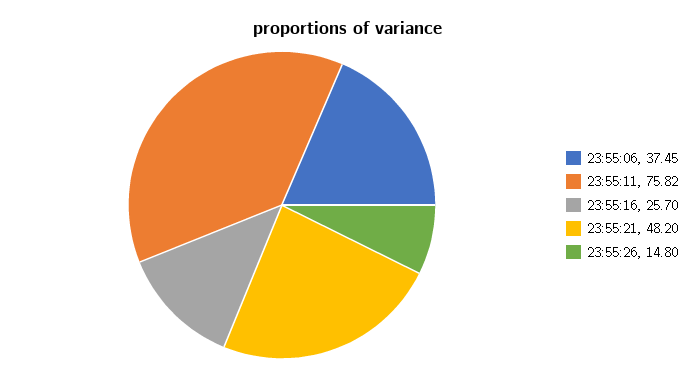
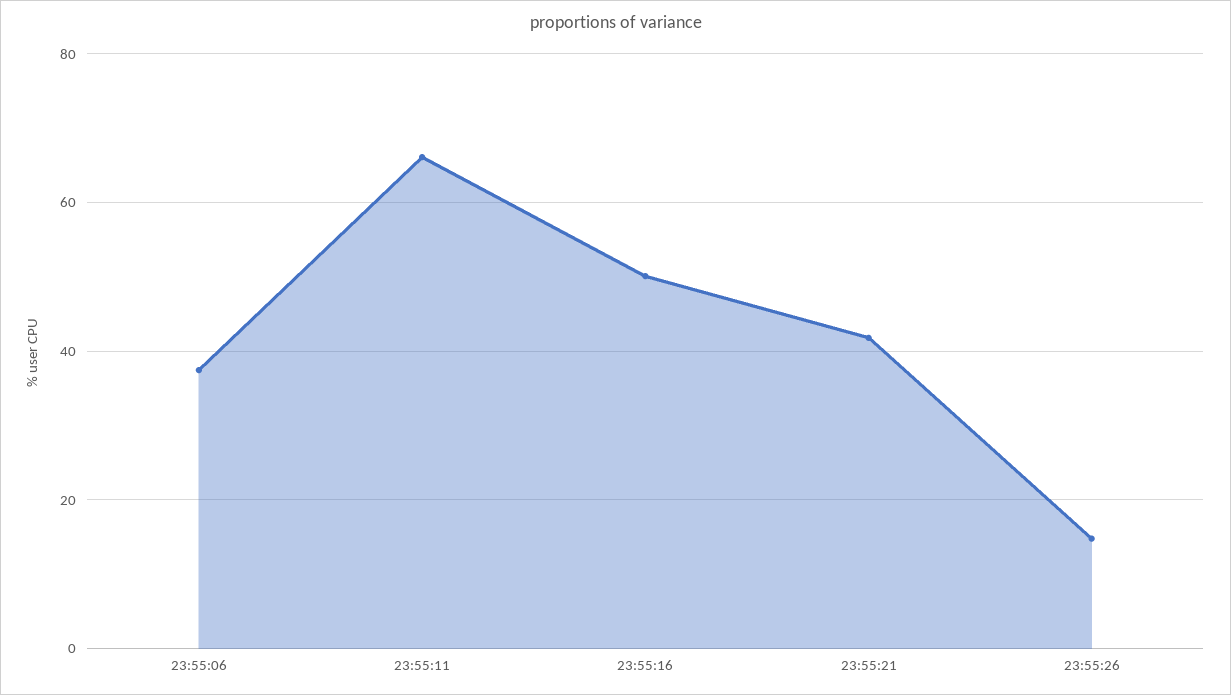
23:55:11: 75.82 -> 66
23:55:16: 25.7 -> 50
23:55:21: 48.2 -> 42

